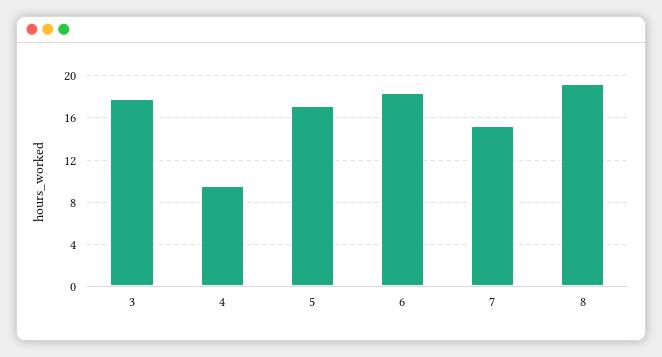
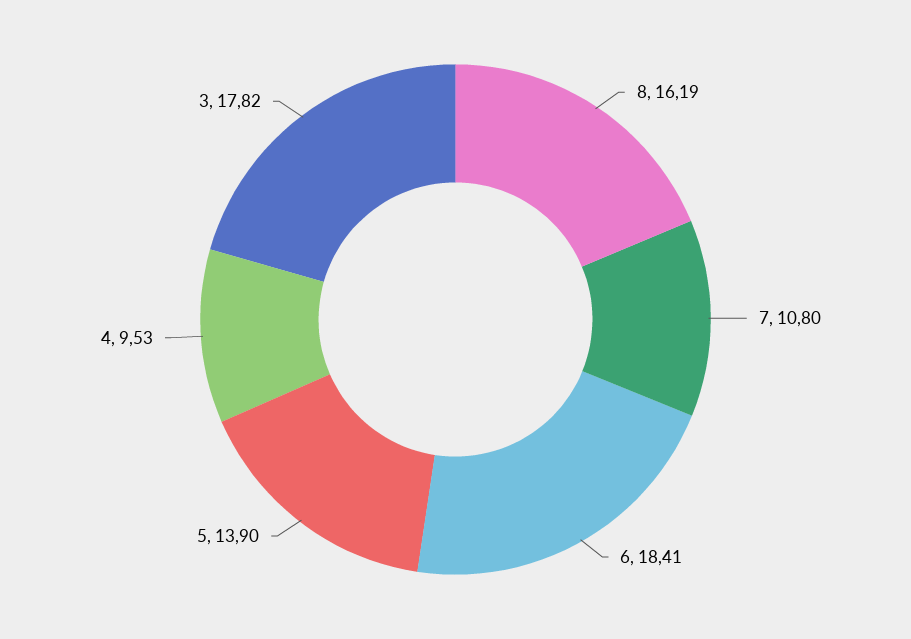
5: 17 -> 13.9
7: 15 -> 10.8
8: 19 -> 16.19

